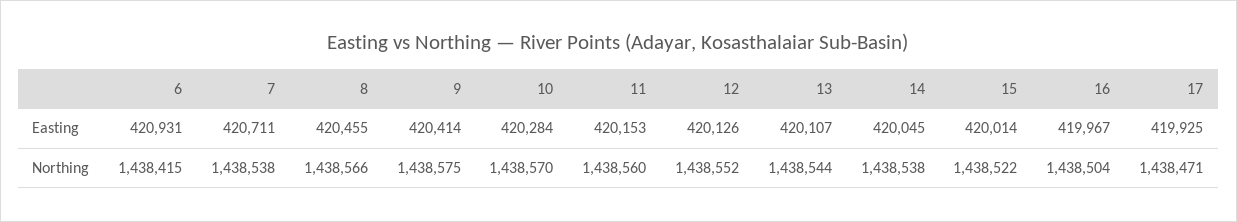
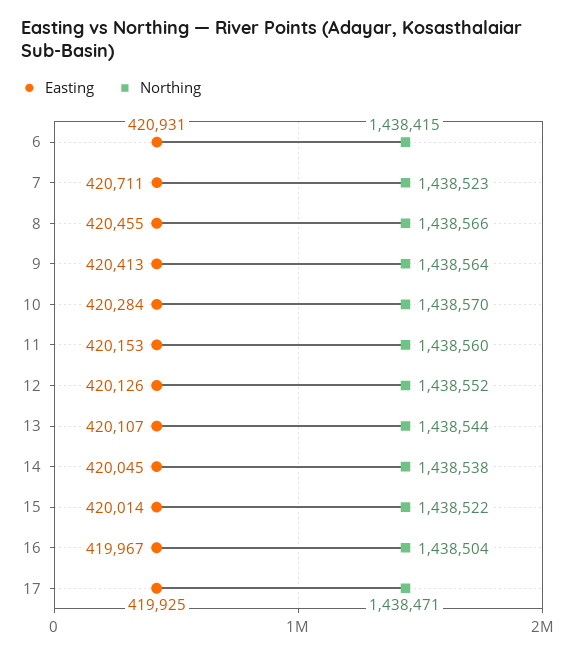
Easting, 9: 420414 -> 420413
Northing, 7: 1438538 -> 1438523
Northing, 9: 1438575 -> 1438564

